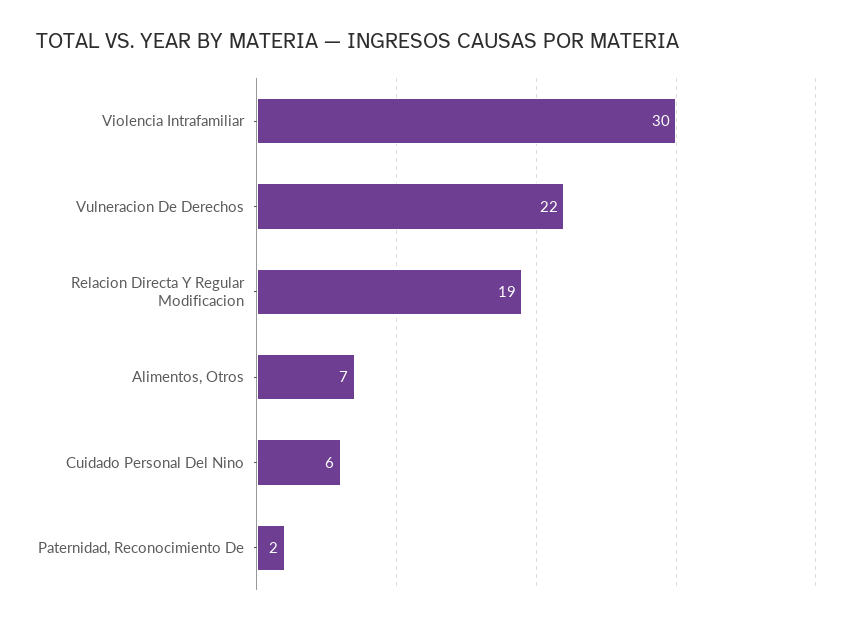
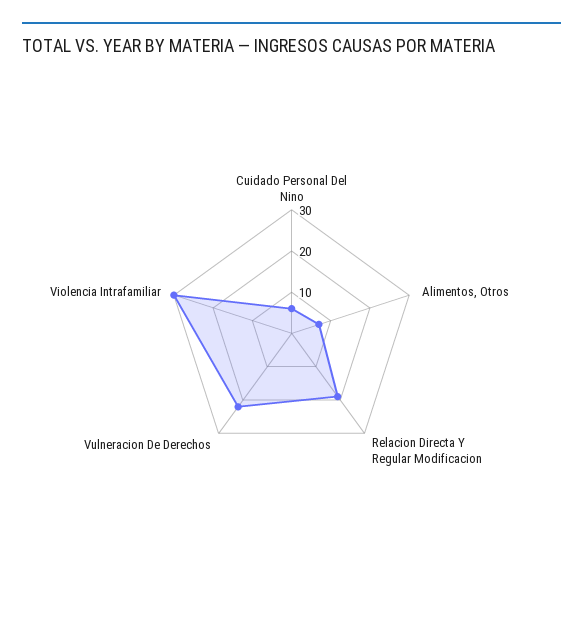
Paternidad, Reconocimiento De: 2 -> none

